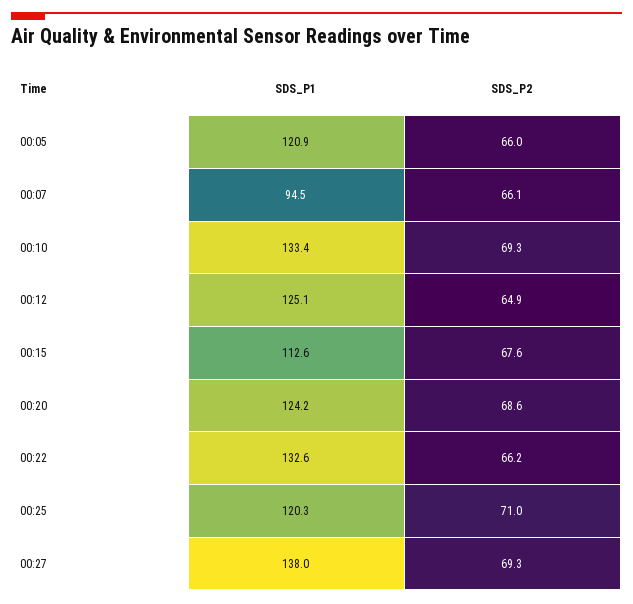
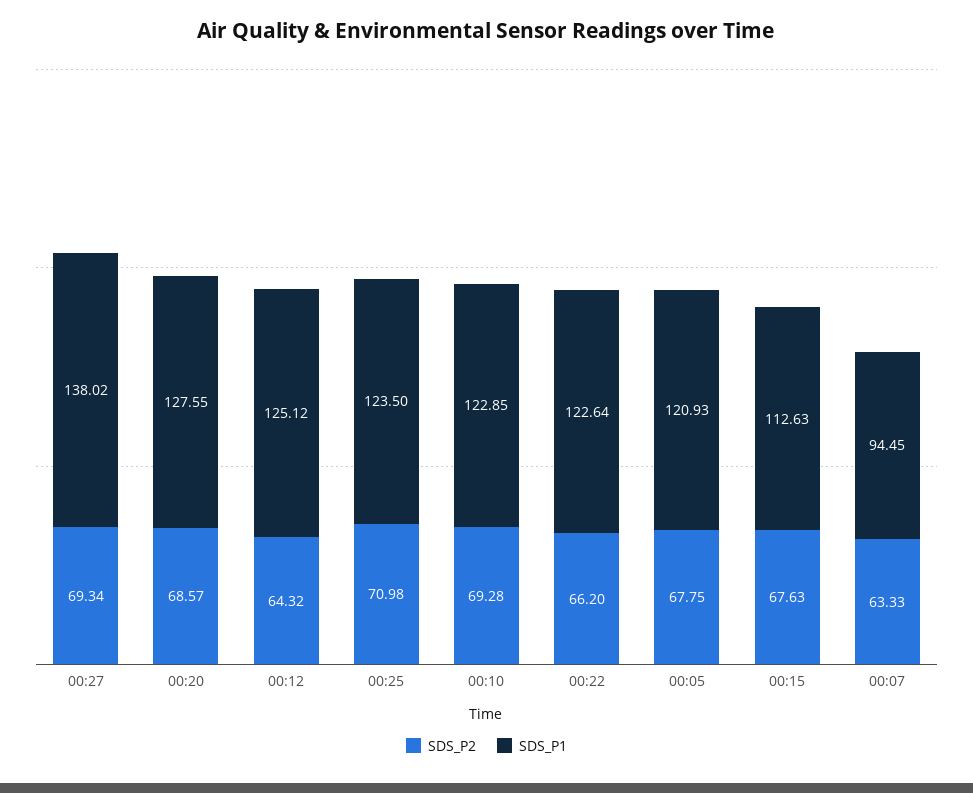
SDS_P2, 00:05: 66 -> 67.75
SDS_P2, 00:07: 66.1 -> 63.33
SDS_P1, 00:10: 133.4 -> 122.85
SDS_P2, 00:12: 64.9 -> 64.32
SDS_P1, 00:20: 124.2 -> 127.55
SDS_P1, 00:22: 132.6 -> 122.64
SDS_P1, 00:25: 120.3 -> 123.5

